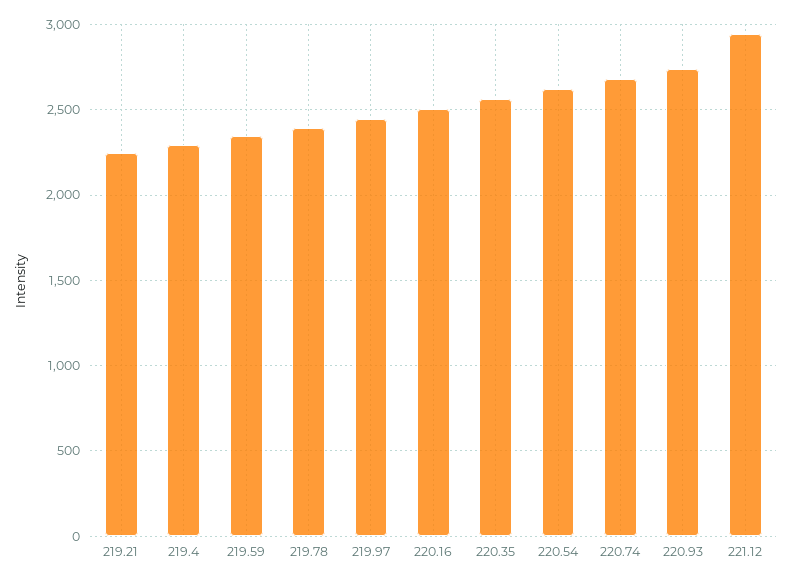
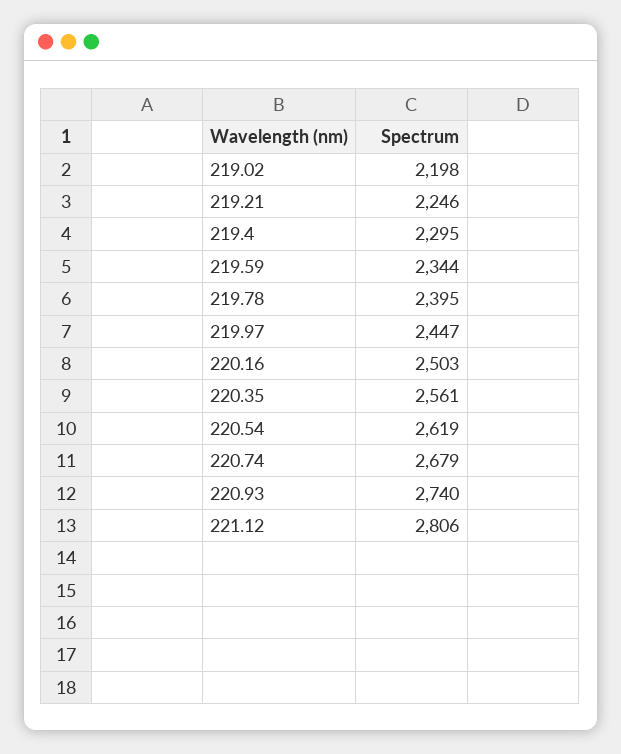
221.12: 2950 -> 2806
219.02: none -> 2198

